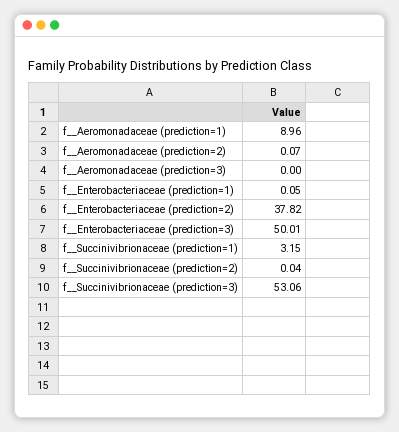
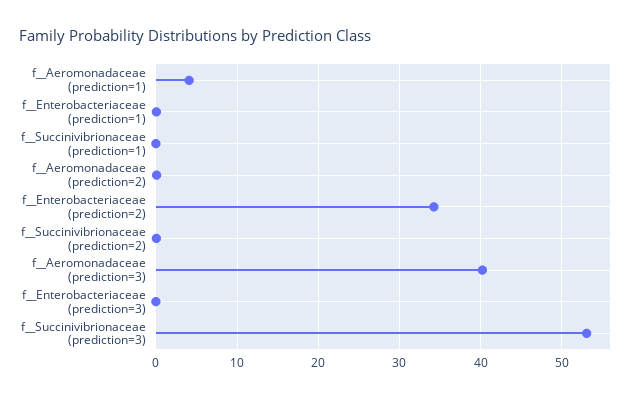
f__Aeromonadaceae (prediction=1): 8.96 -> 4
f__Aeromonadaceae (prediction=3): 0 -> 40
f__Enterobacteriaceae (prediction=2): 37.82 -> 34
f__Enterobacteriaceae (prediction=3): 50.01 -> 0
f__Succinivibrionaceae (prediction=1): 3.15 -> 0

